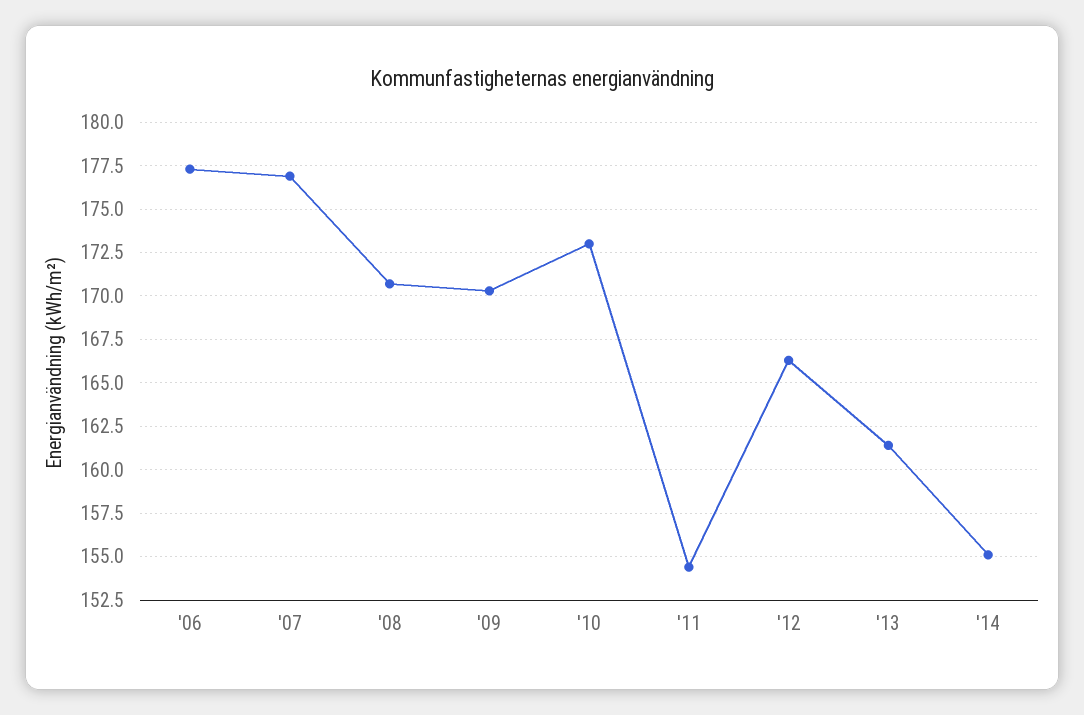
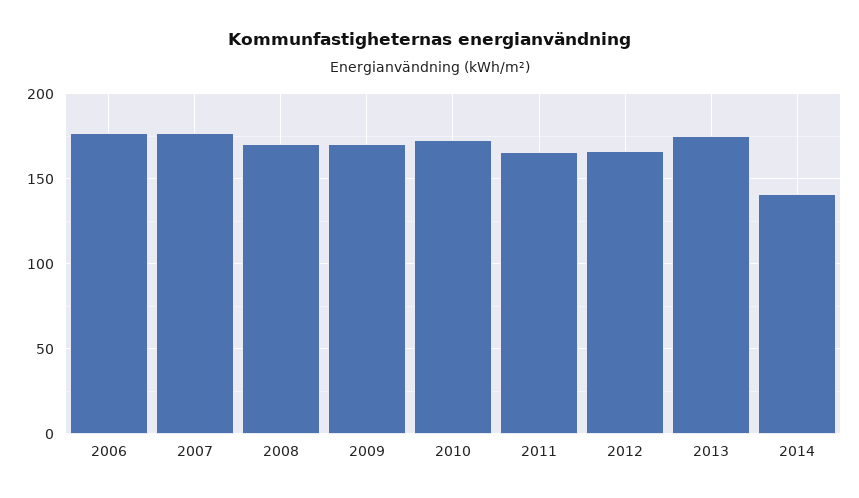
'11: 154.5 -> 165
'13: 161.5 -> 175
'14: 155 -> 140

